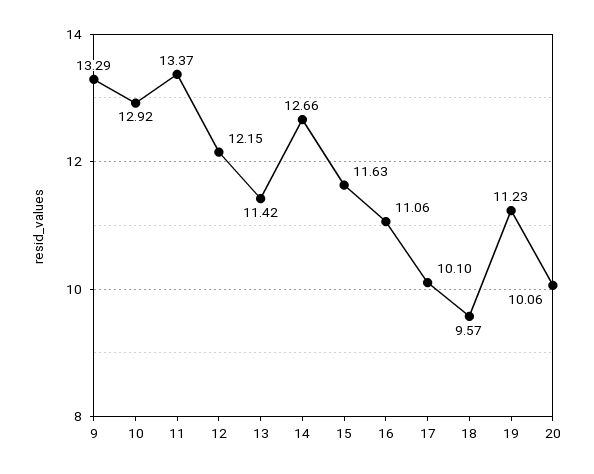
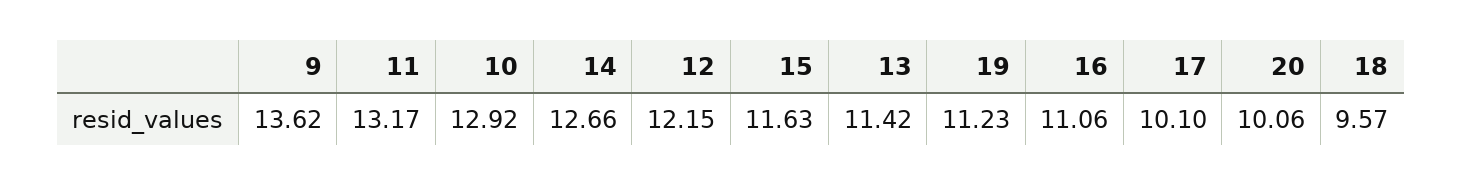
9: 13.29 -> 13.62
11: 13.37 -> 13.17

